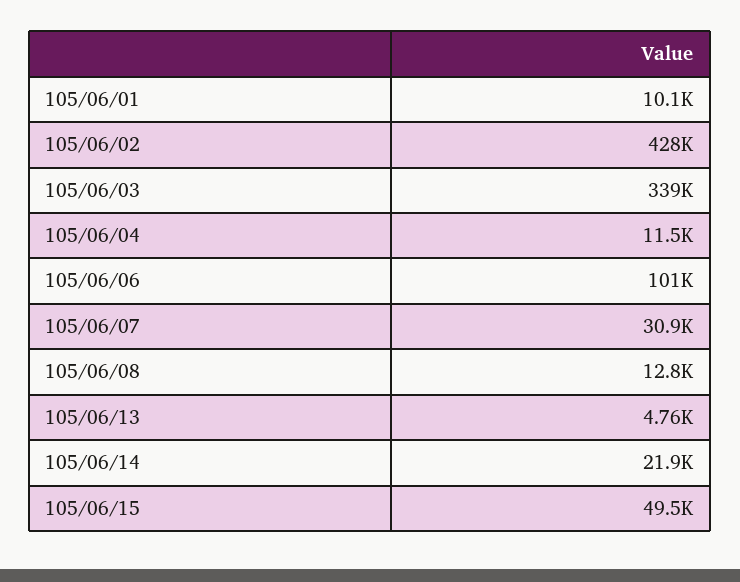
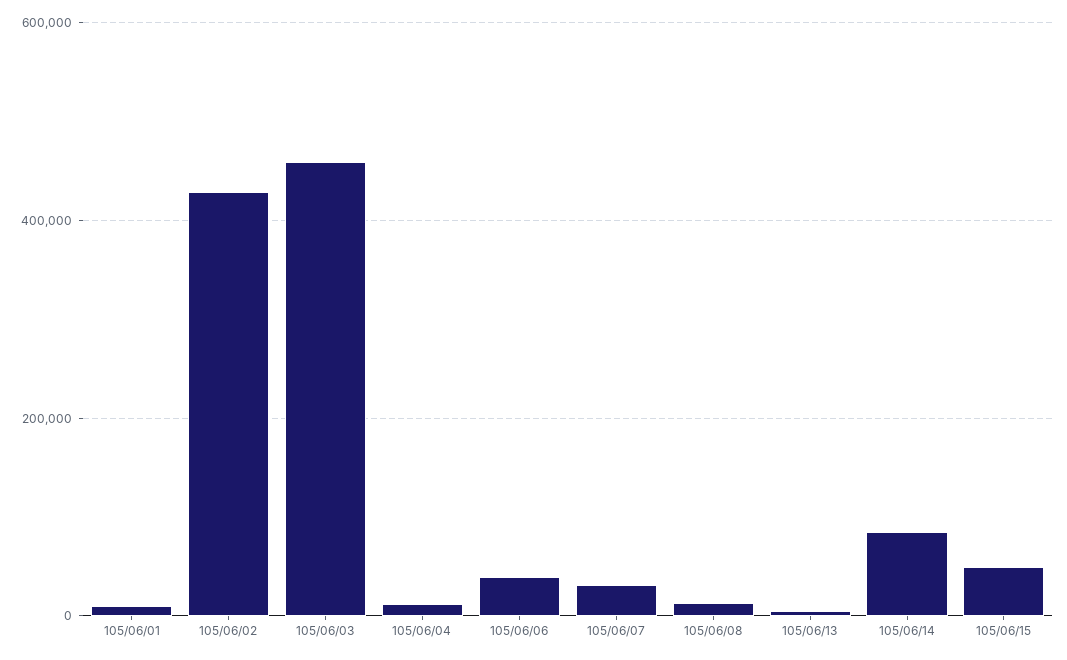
105/06/03: 339000 -> 460000
105/06/06: 101000 -> 40000
105/06/14: 21900 -> 80000

